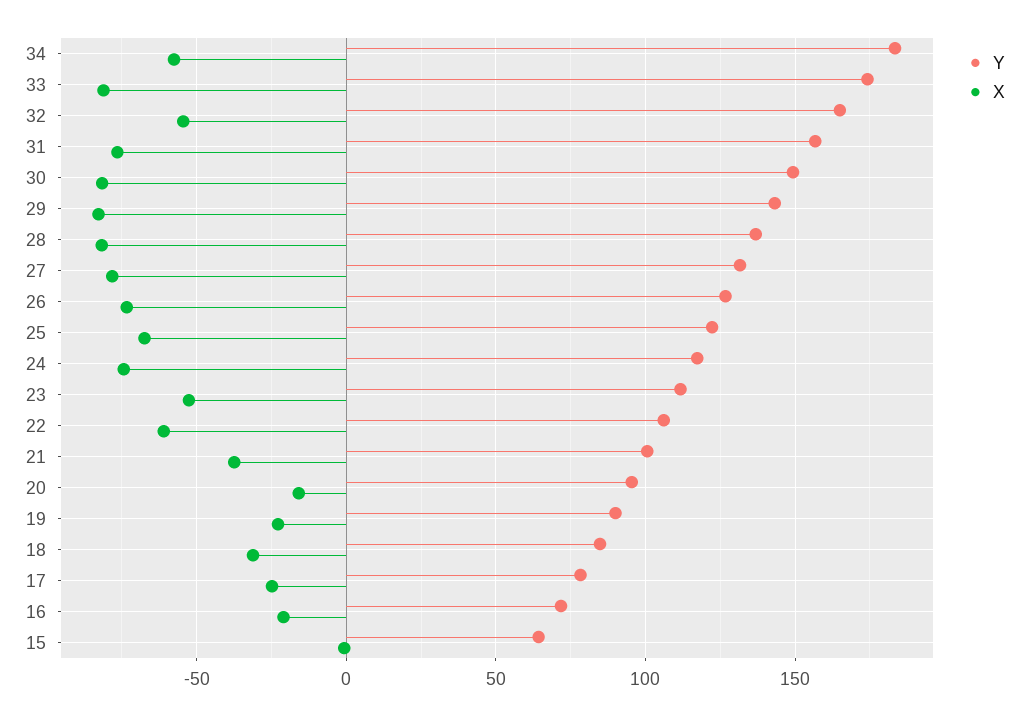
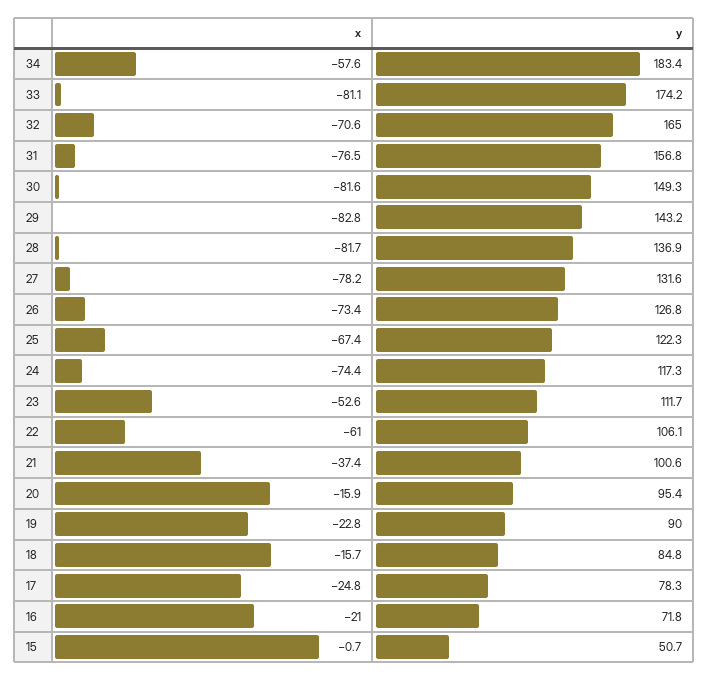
X, 32: -55 -> -70.6
X, 18: -30 -> -15.7
Y, 15: 65 -> 50.7

